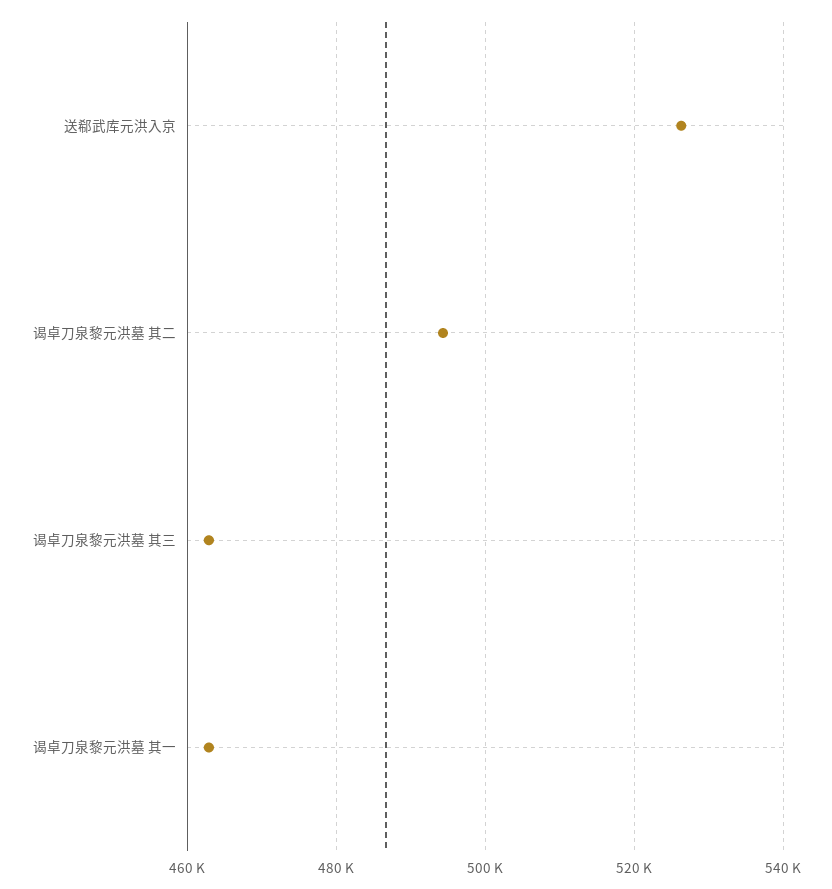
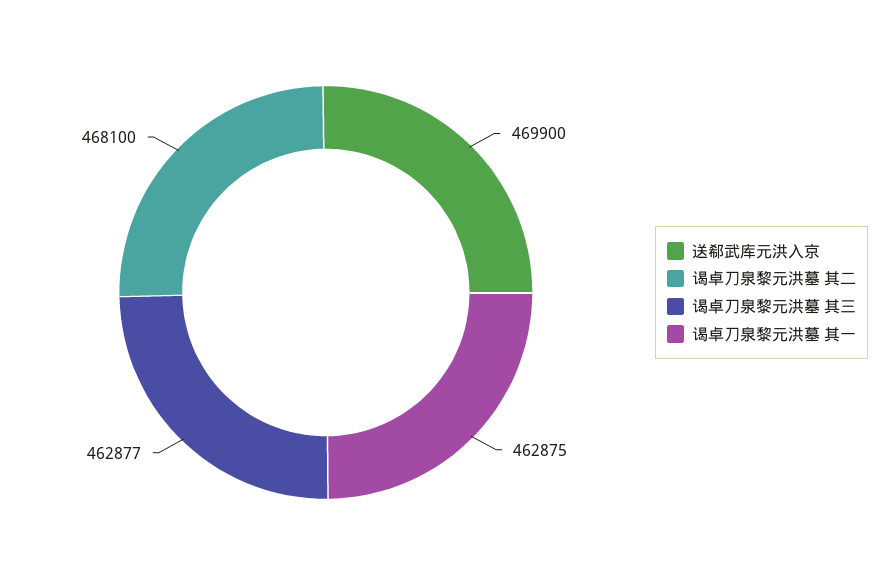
送郗武库元洪入京: 526000 -> 469900
谒卓刀泉黎元洪墓 其二: 494000 -> 468100

